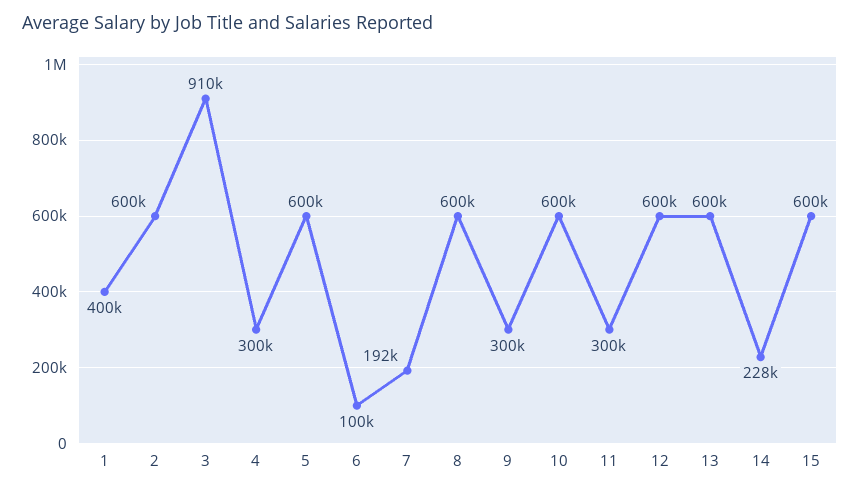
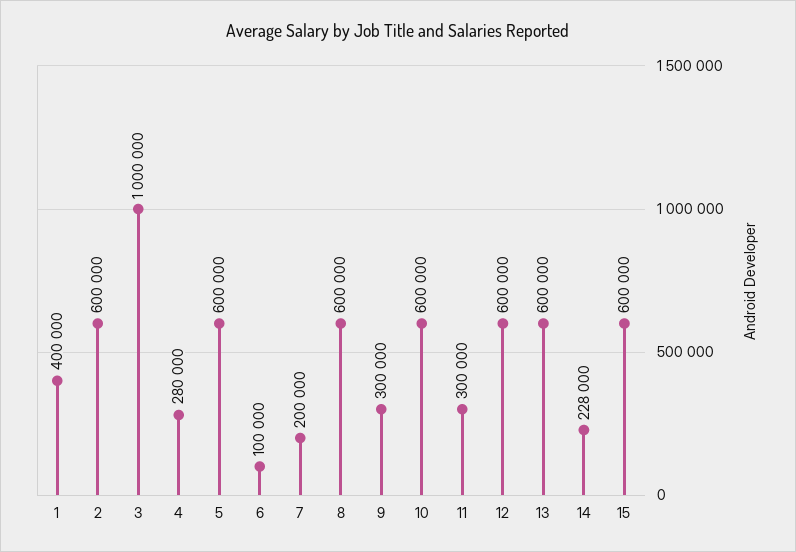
3: 910000 -> 1000000
4: 300000 -> 280000
7: 192000 -> 200000

